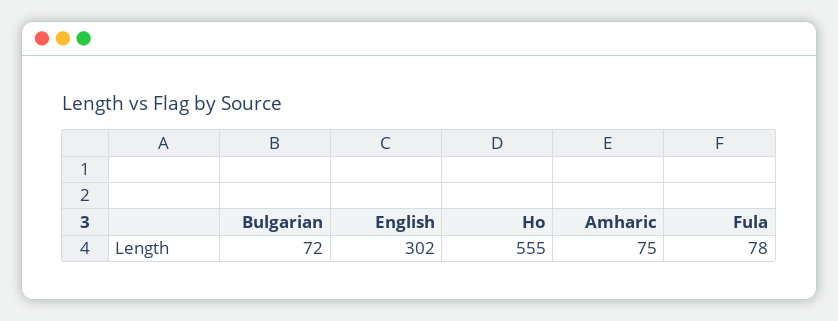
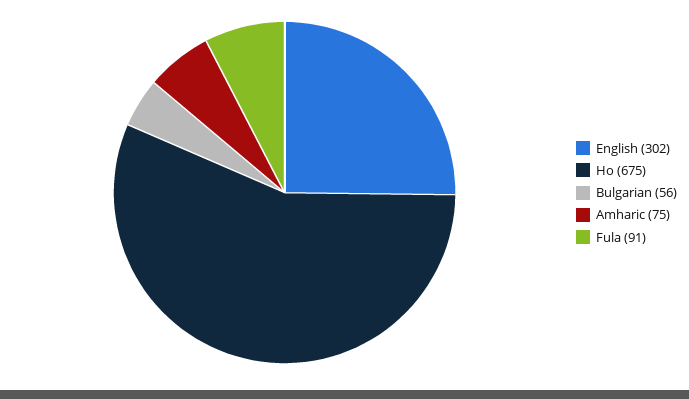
Bulgarian: 72 -> 56
Ho: 555 -> 675
Fula: 78 -> 91

